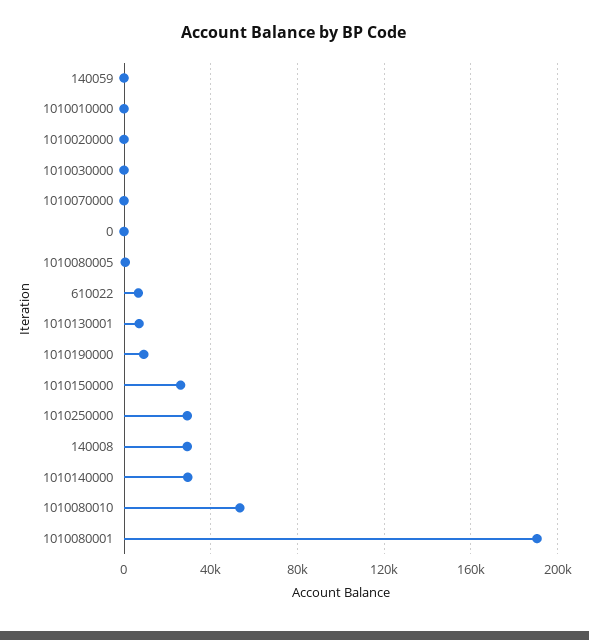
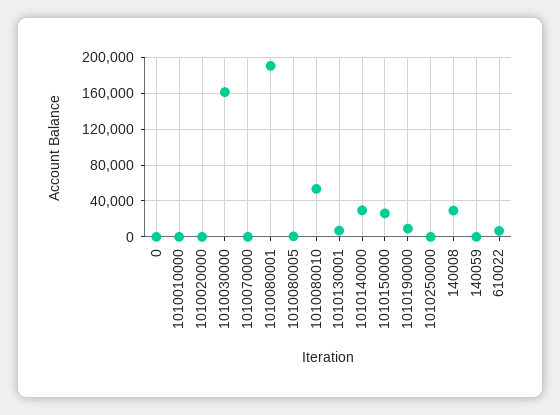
1010030000: 0 -> 160000
1010250000: 30000 -> 0

